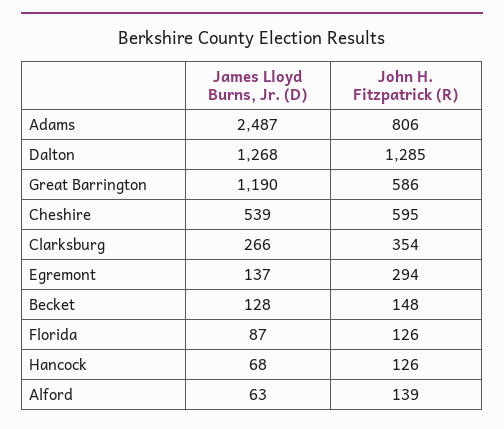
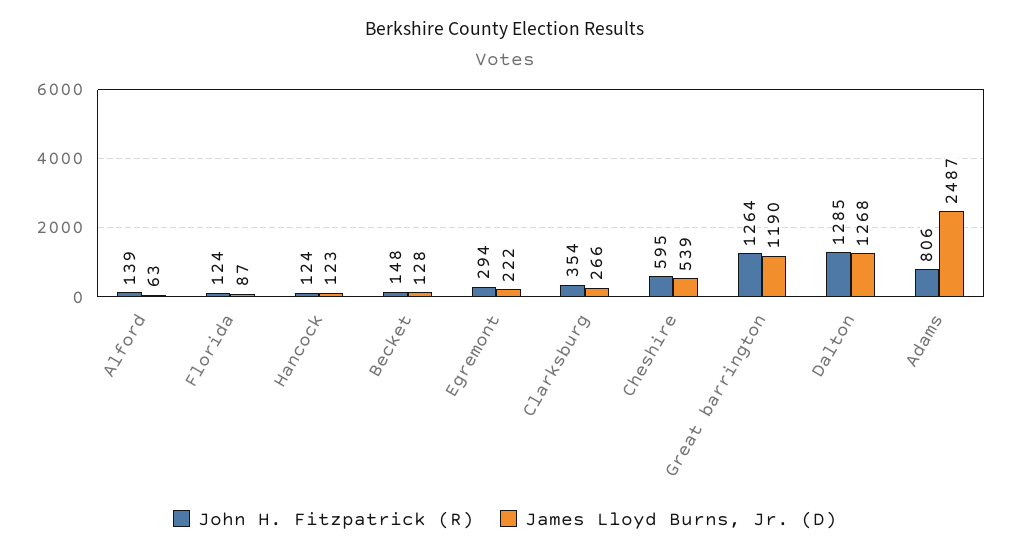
John H. Fitzpatrick (R), Great Barrington: 586 -> 1264
James Lloyd Burns, Jr. (D), Egremont: 137 -> 222
John H. Fitzpatrick (R), Florida: 126 -> 124
James Lloyd Burns, Jr. (D), Hancock: 68 -> 123
John H. Fitzpatrick (R), Hancock: 126 -> 124

